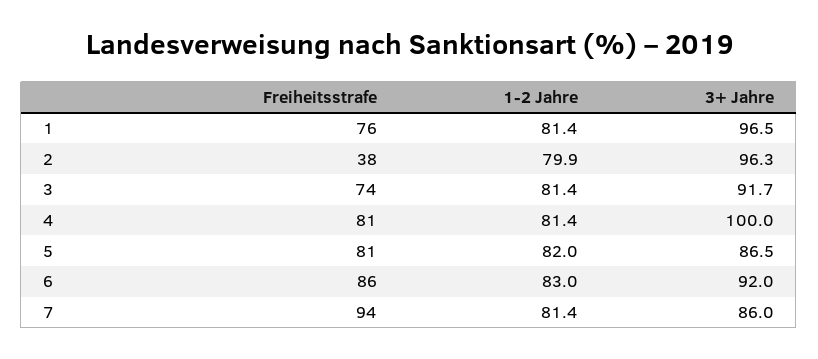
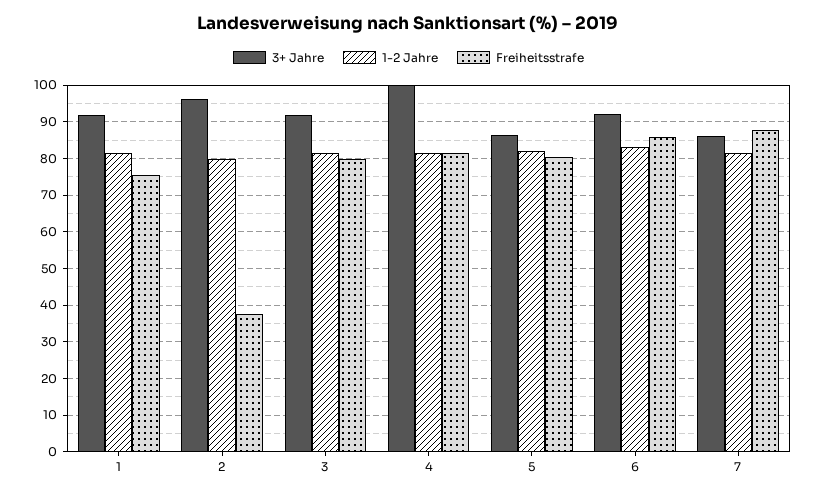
3+ Jahre, 1: 96.5 -> 92
Freiheitsstrafe, 3: 74 -> 80
Freiheitsstrafe, 7: 94 -> 88

